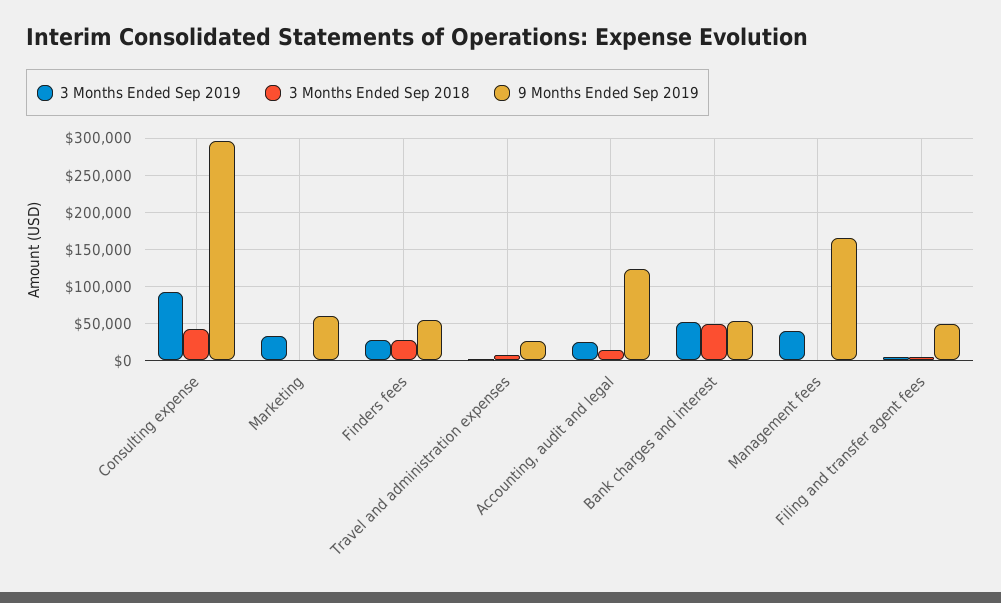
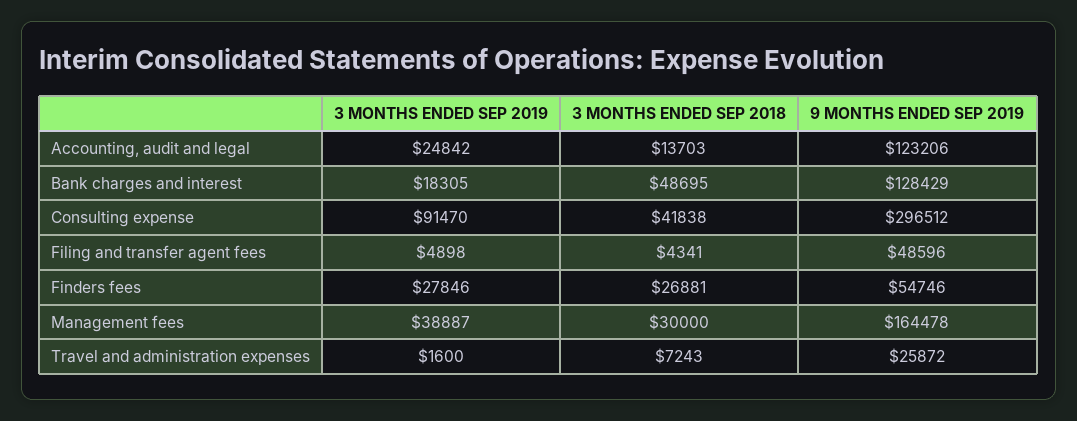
3 Months Ended Sep 2019, Marketing: 30000 -> none
3 Months Ended Sep 2018, Marketing: 0 -> none
9 Months Ended Sep 2019, Marketing: 60000 -> none
3 Months Ended Sep 2019, Bank charges and interest: 50000 -> 18305
9 Months Ended Sep 2019, Bank charges and interest: 50000 -> 128429
3 Months Ended Sep 2018, Management fees: 0 -> 30000

